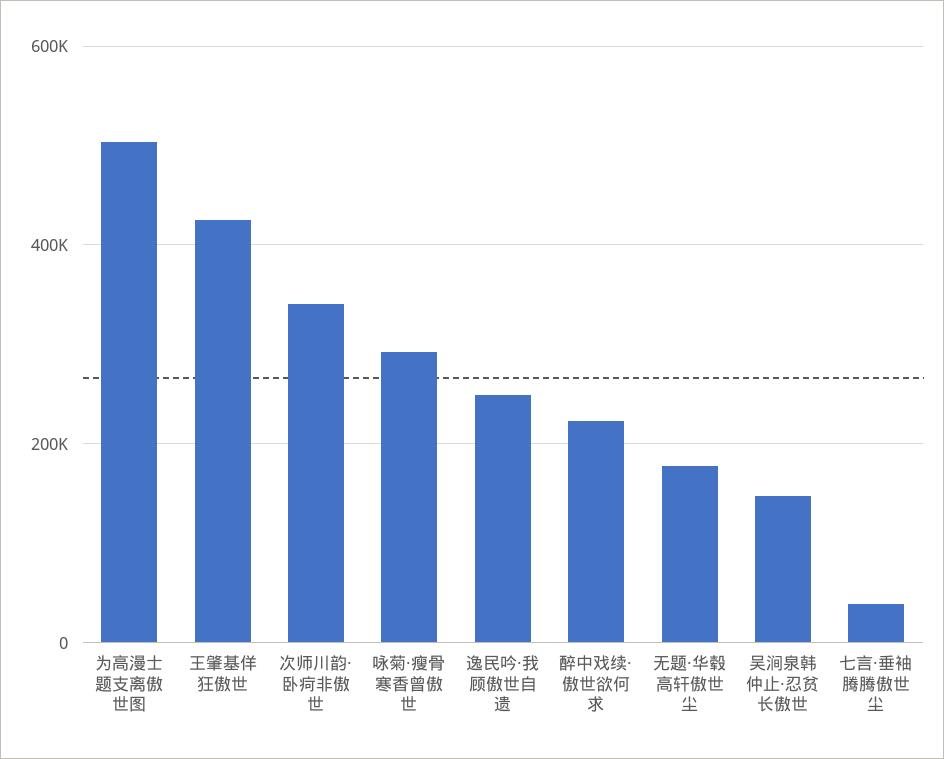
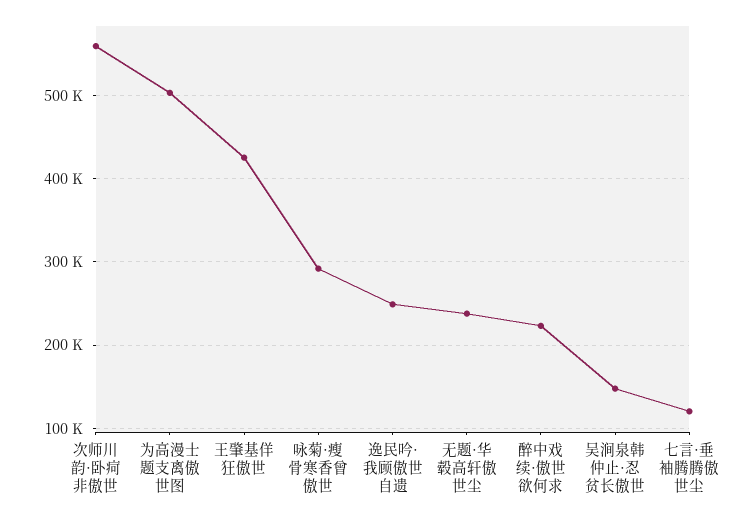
次师川韵·卧疴非傲世: 340000 -> 560000
无题·华毂高轩傲世尘: 180000 -> 240000
七言·垂袖腾腾傲世尘: 40000 -> 120000

